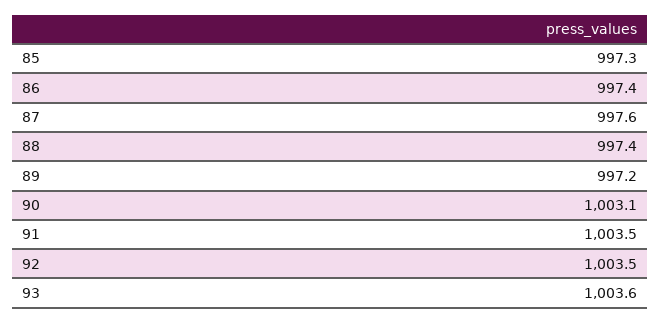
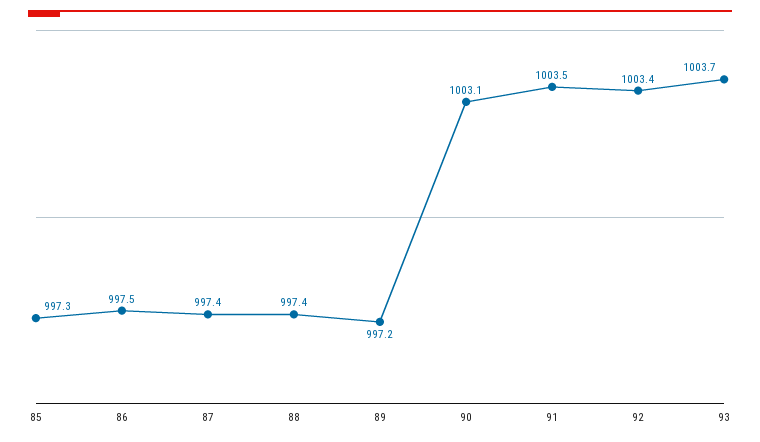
86: 997.4 -> 997.5
87: 997.6 -> 997.4
92: 1003.5 -> 1003.4
93: 1003.6 -> 1003.7

